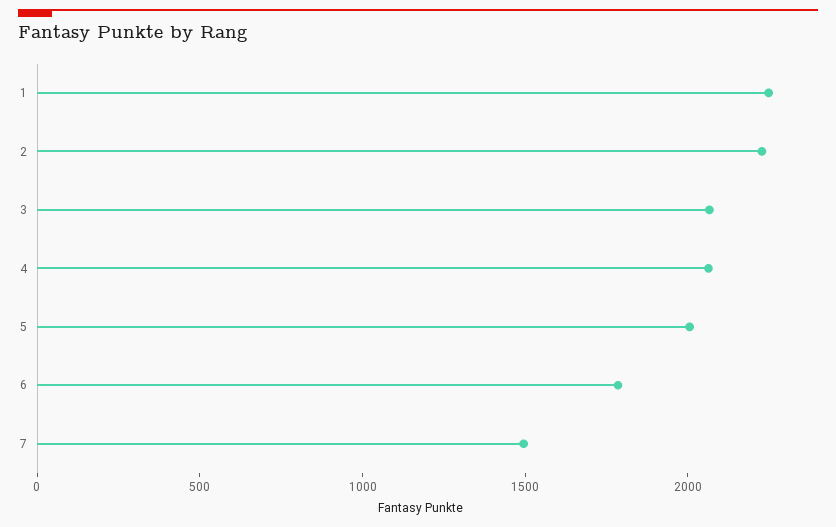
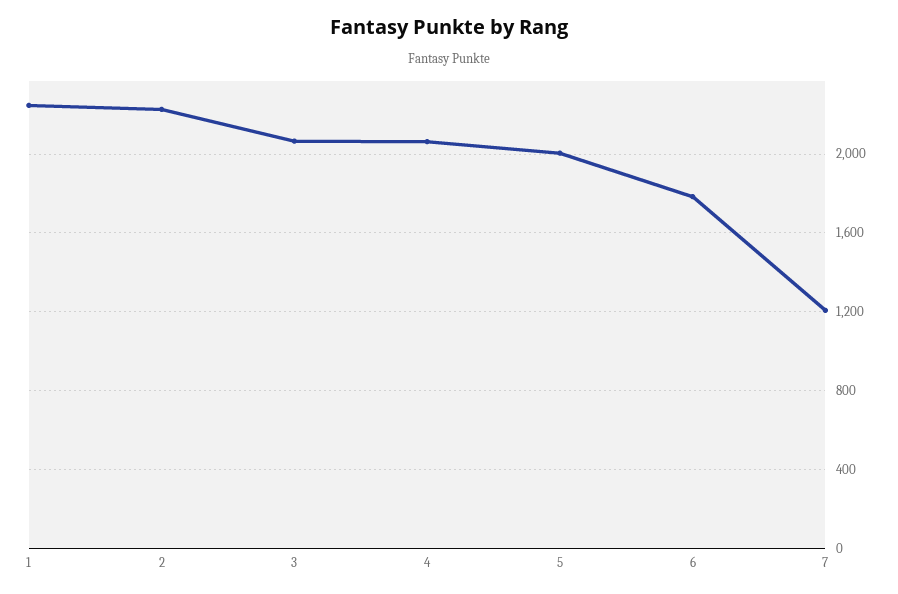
7: 1500 -> 1200

